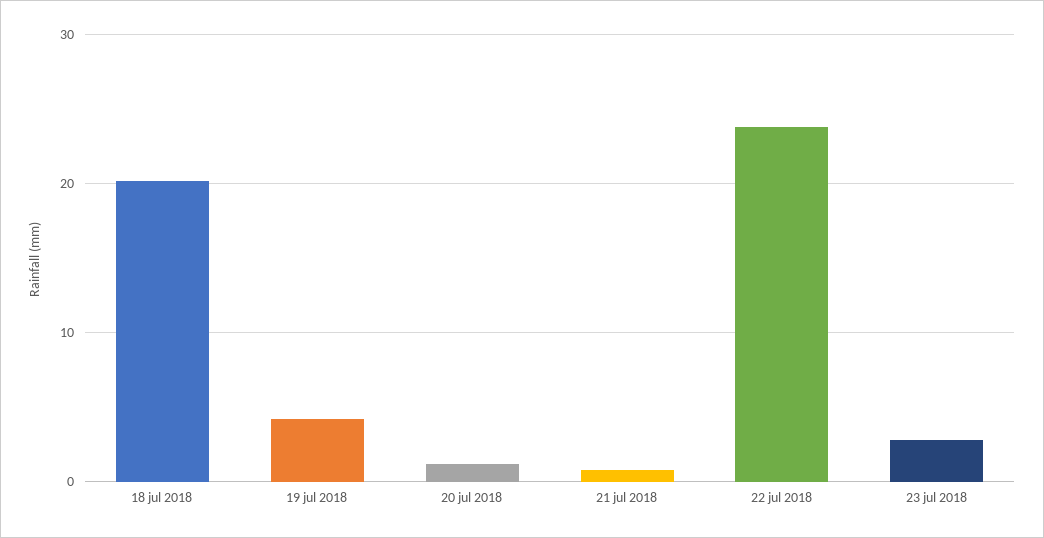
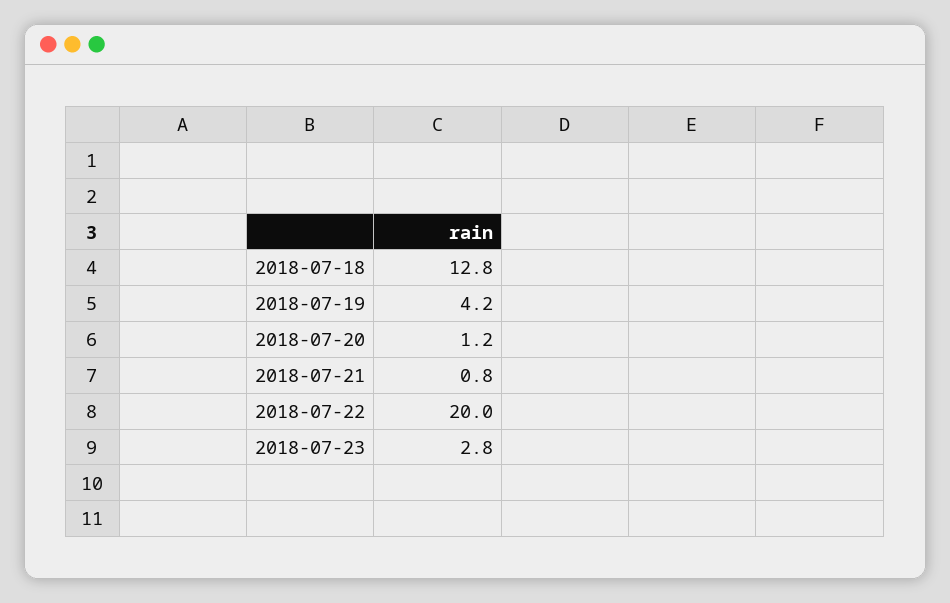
18 jul 2018: 20 -> 12.8
22 jul 2018: 24 -> 20

